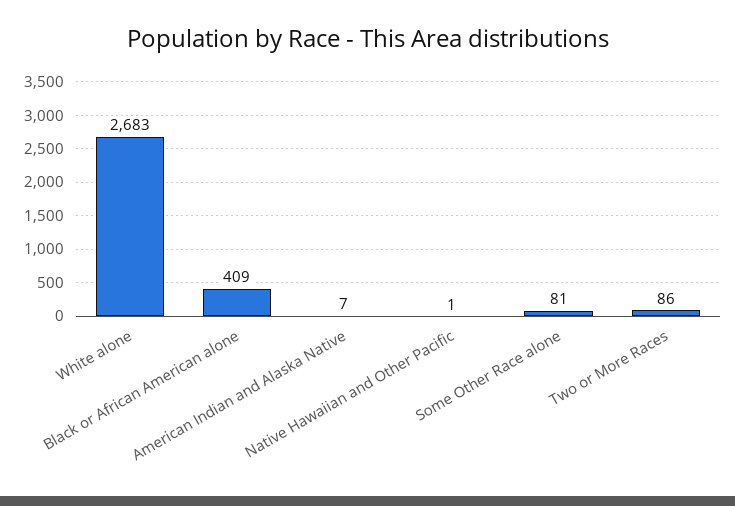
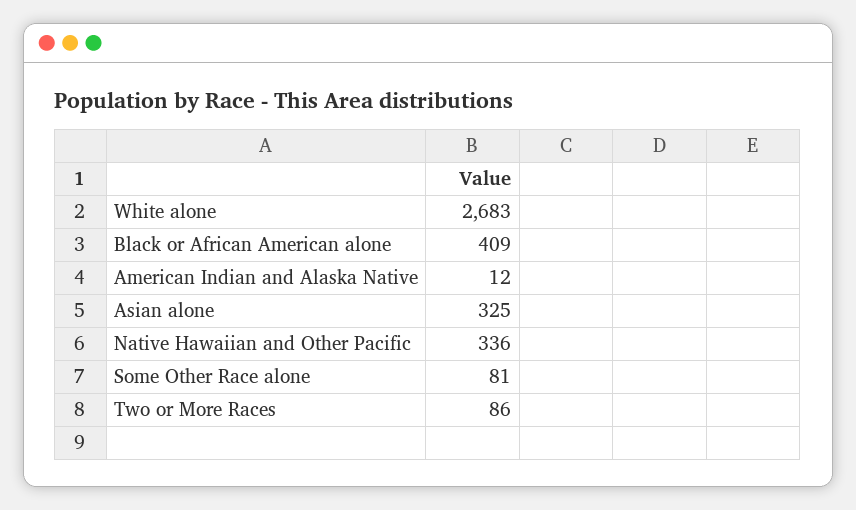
American Indian and Alaska Native: 7 -> 12
Native Hawaiian and Other Pacific: 1 -> 336
Asian alone: none -> 325

